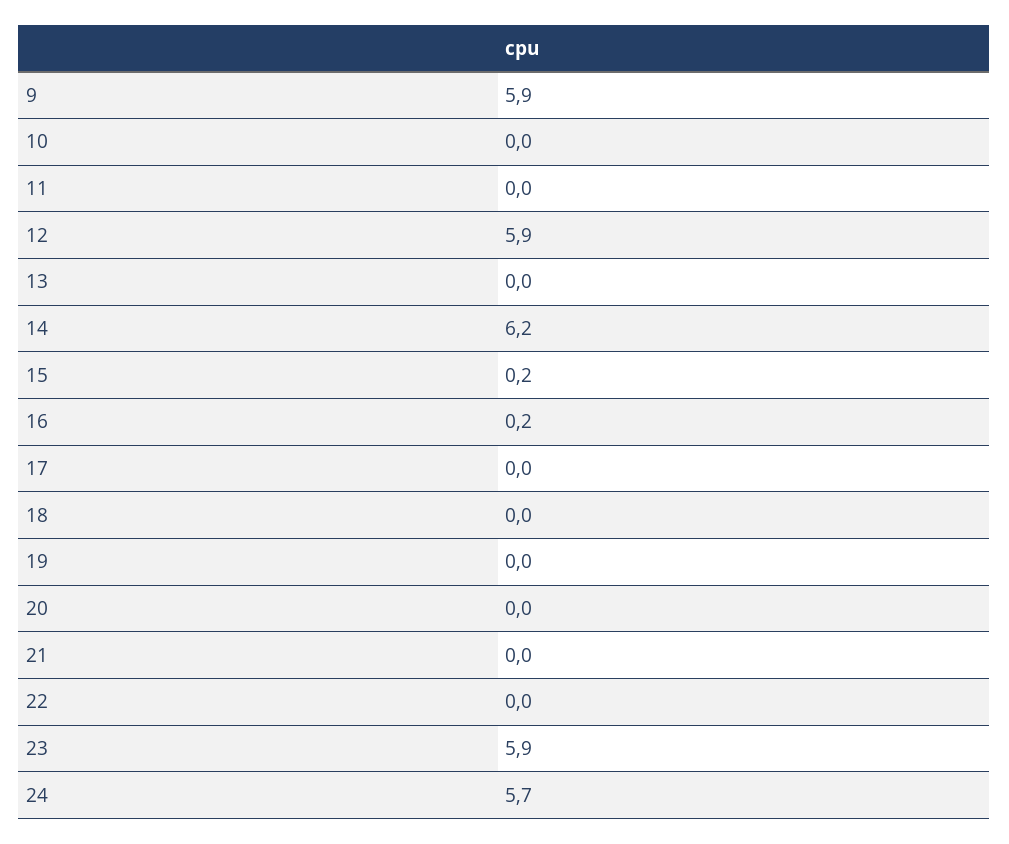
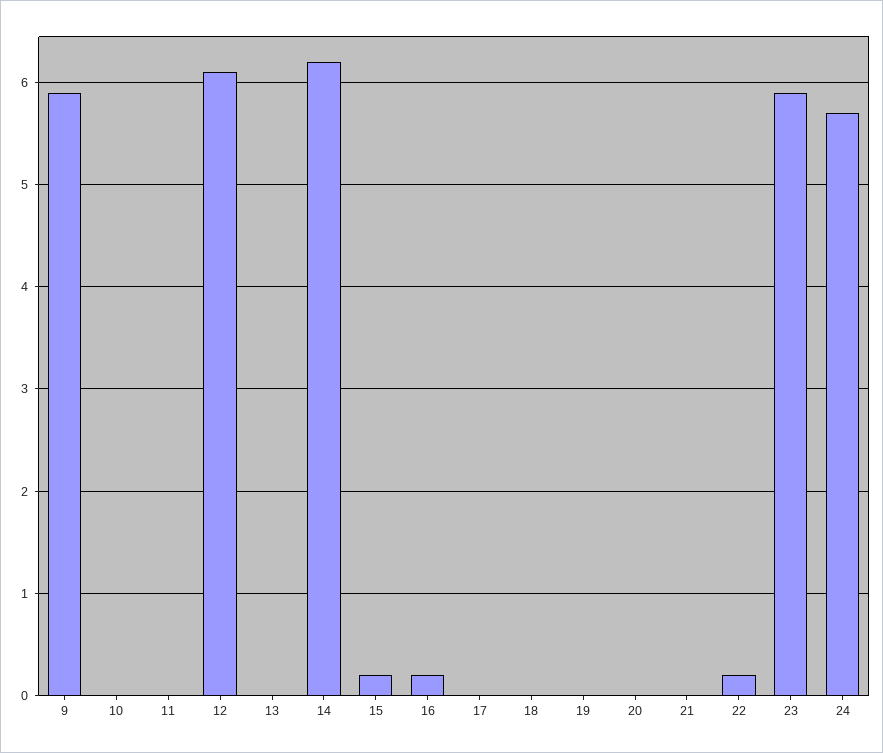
12: 5.9 -> 6.1
22: 0 -> 0.2

